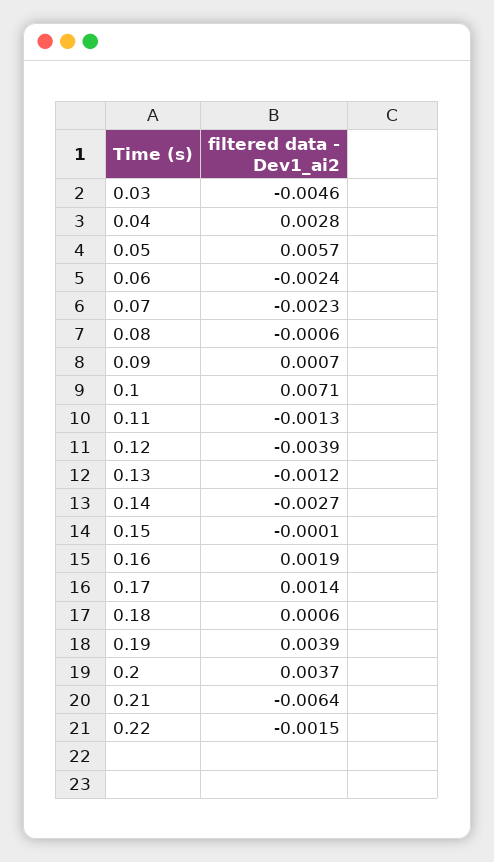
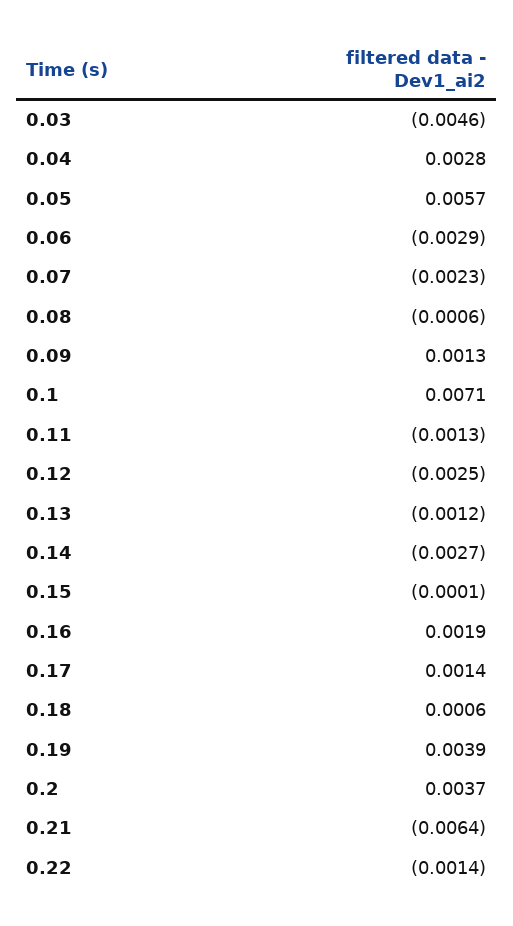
0.06: -0.0024 -> -0.0029
0.09: 0.0007 -> 0.0013
0.12: -0.0039 -> -0.0025
0.22: -0.0015 -> -0.0014

